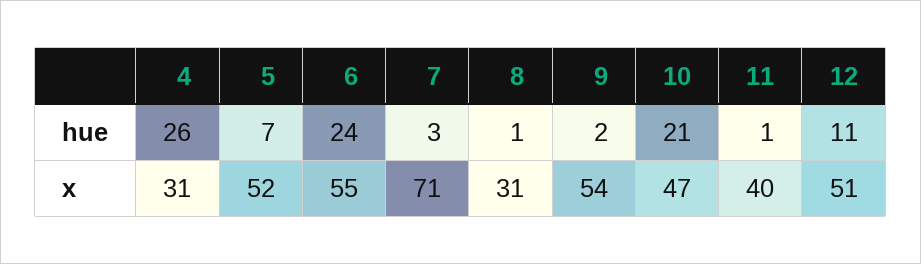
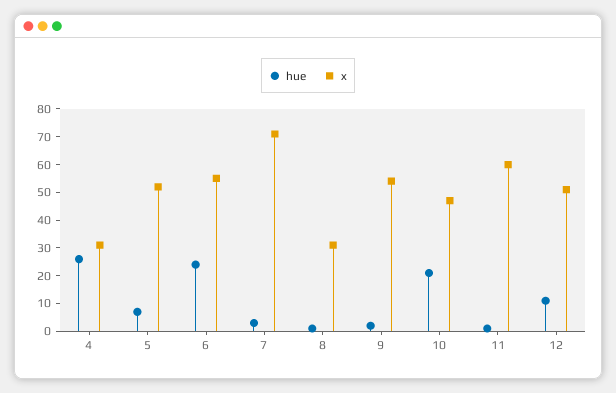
x, 11: 40 -> 60

